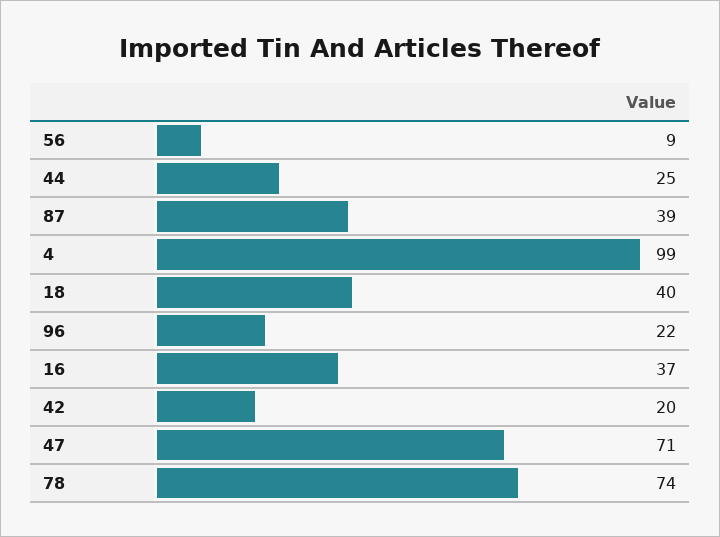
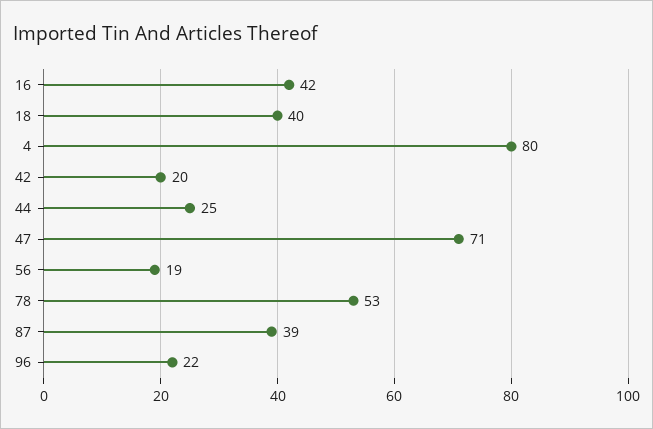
56: 9 -> 19
4: 99 -> 80
16: 37 -> 42
78: 74 -> 53

